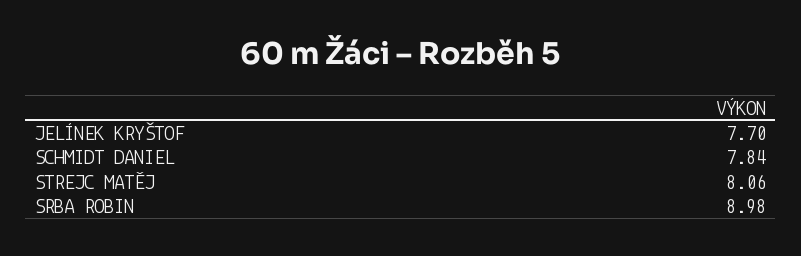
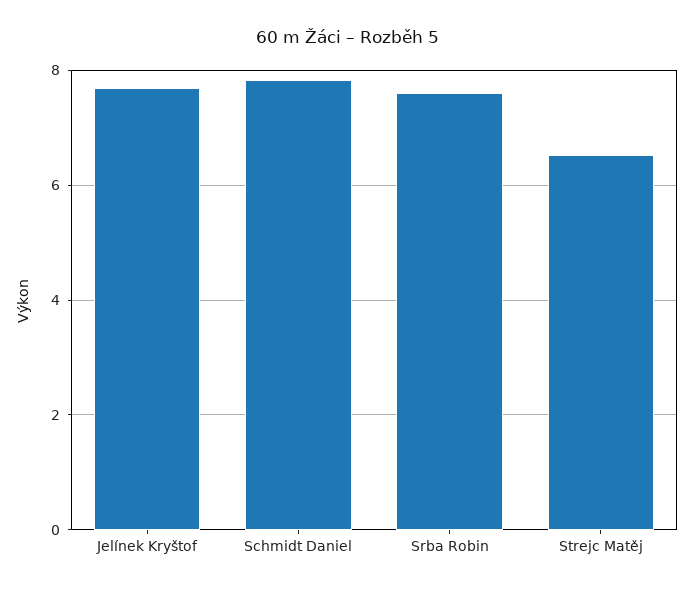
STREJC MATĚJ: 8.06 -> 6.6
SRBA ROBIN: 8.98 -> 7.6

